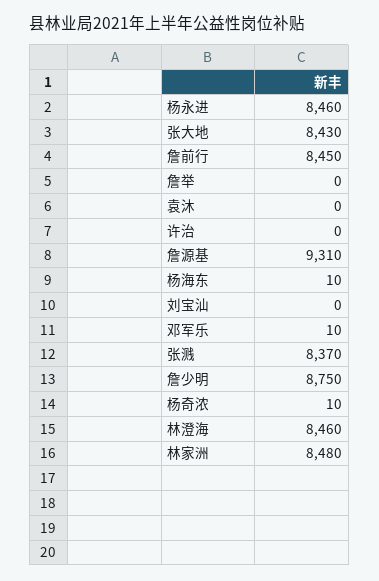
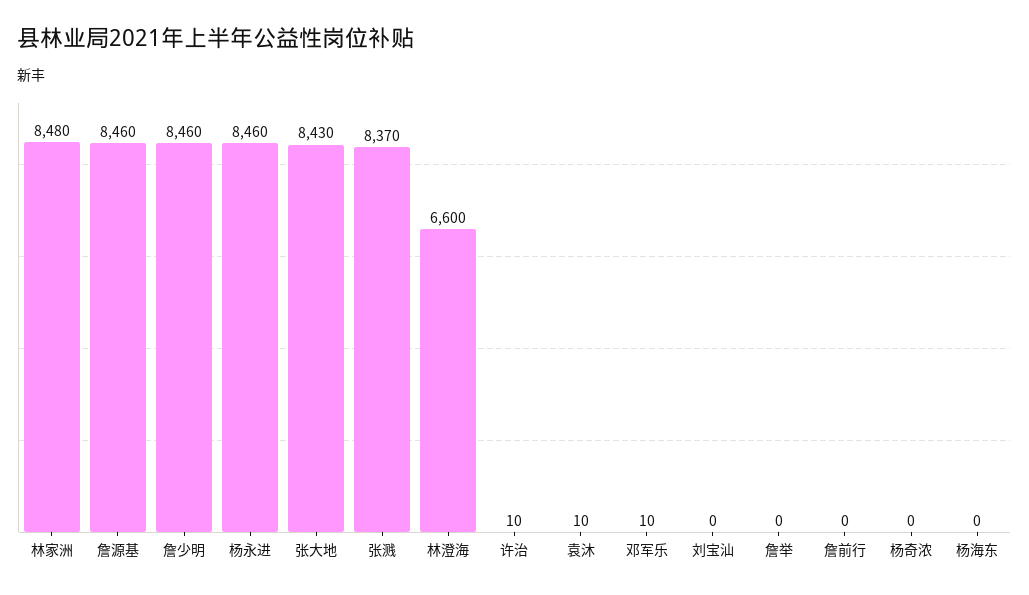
詹前行: 8450 -> 0
袁沐: 0 -> 10
许治: 0 -> 10
詹源基: 9310 -> 8460
杨海东: 10 -> 0
詹少明: 8750 -> 8460
杨奇浓: 10 -> 0
林澄海: 8460 -> 6600

